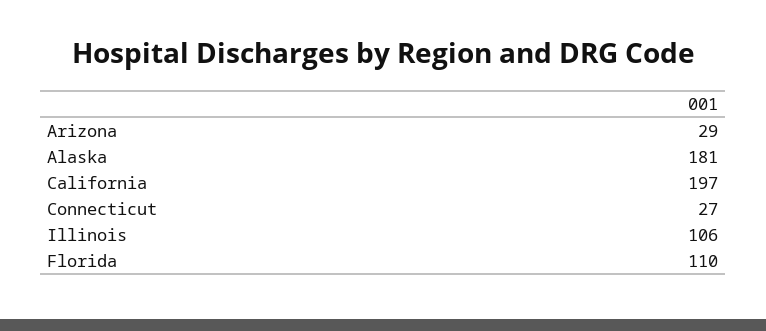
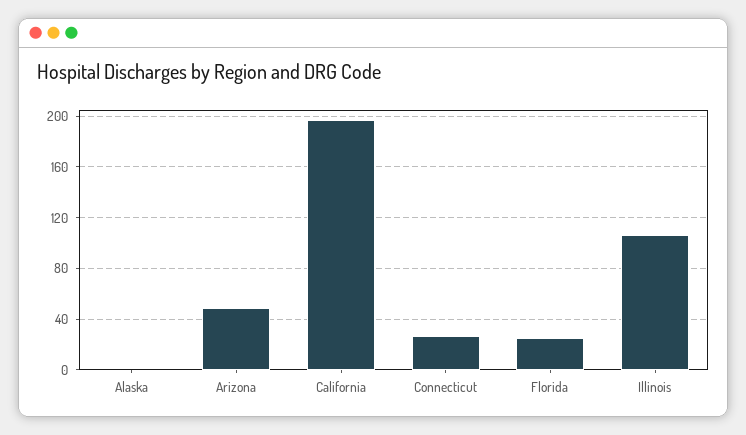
Arizona: 29 -> 50
Alaska: 181 -> 0
Florida: 110 -> 25

